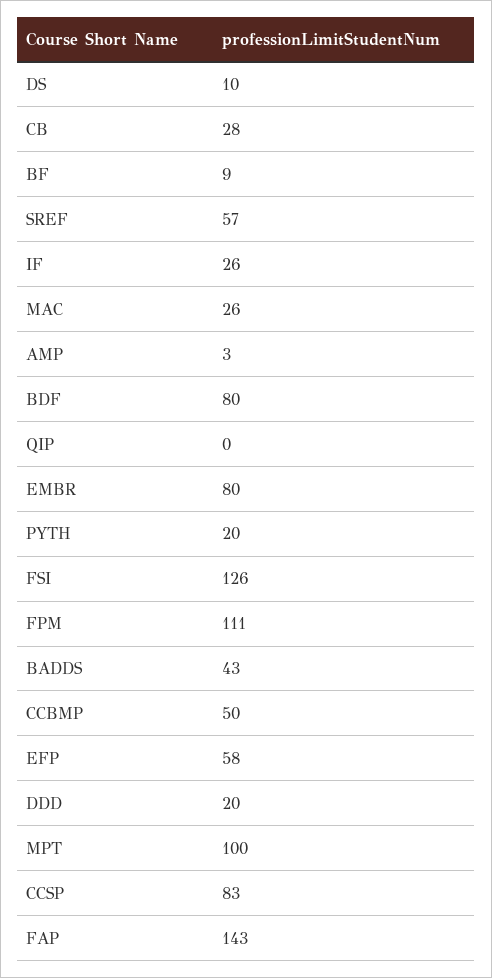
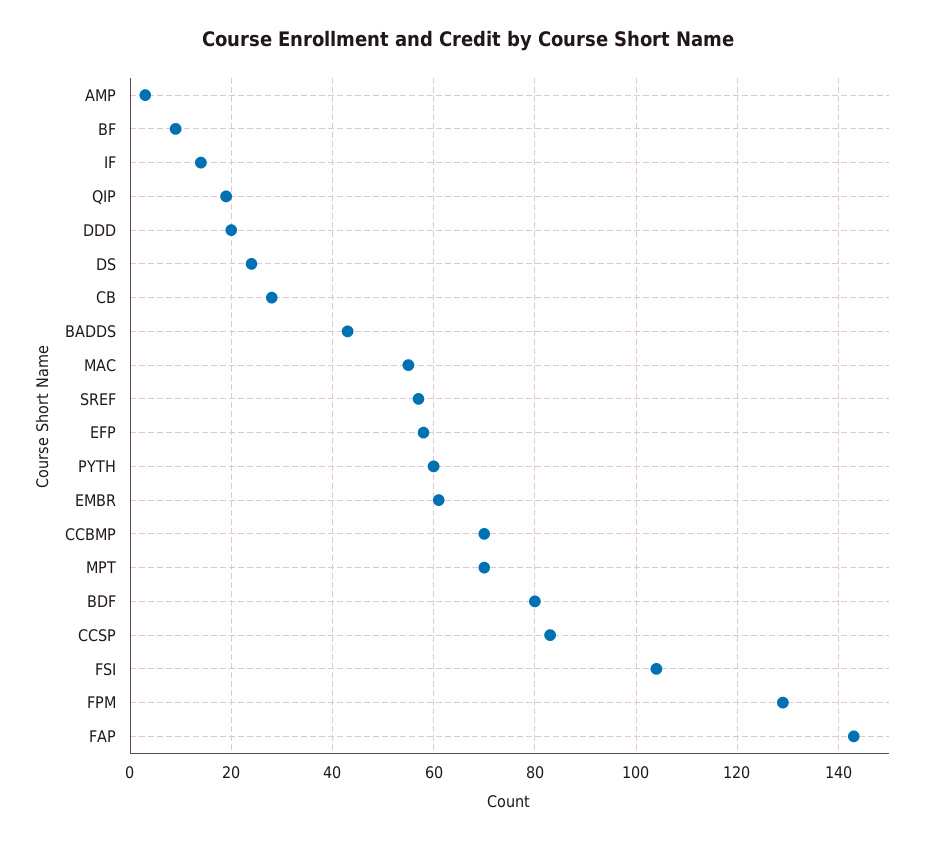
DS: 10 -> 25
IF: 26 -> 15
MAC: 26 -> 55
QIP: 0 -> 20
EMBR: 80 -> 60
PYTH: 20 -> 60
FSI: 126 -> 105
FPM: 111 -> 130
CCBMP: 50 -> 70
MPT: 100 -> 70

